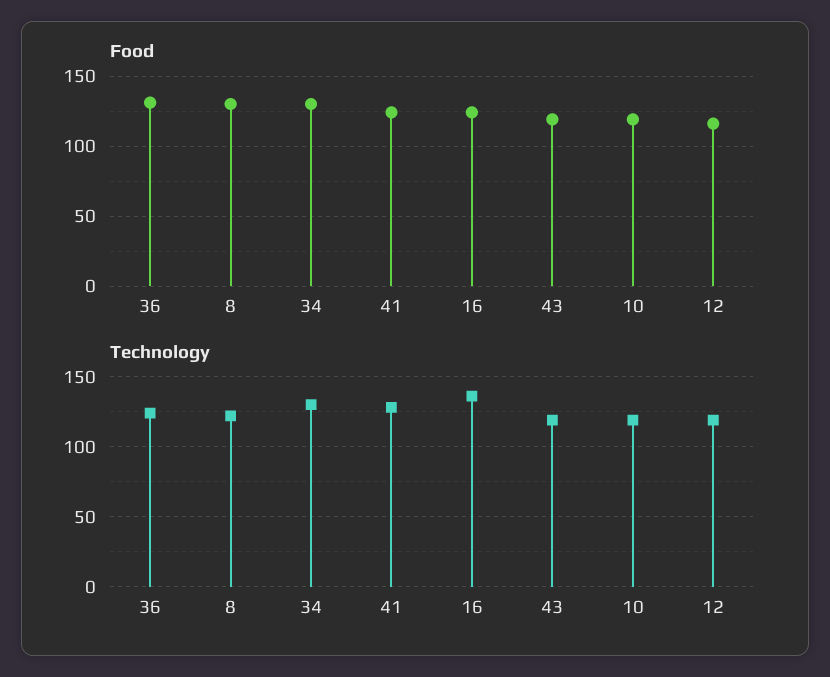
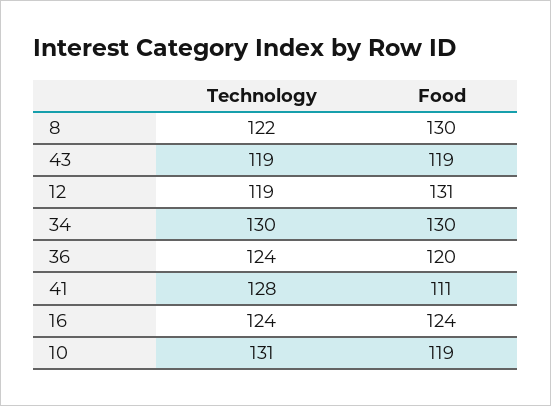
Food, 36: 130 -> 120
Food, 41: 125 -> 111
Food, 12: 115 -> 131
Technology, 16: 135 -> 124
Technology, 10: 120 -> 131

